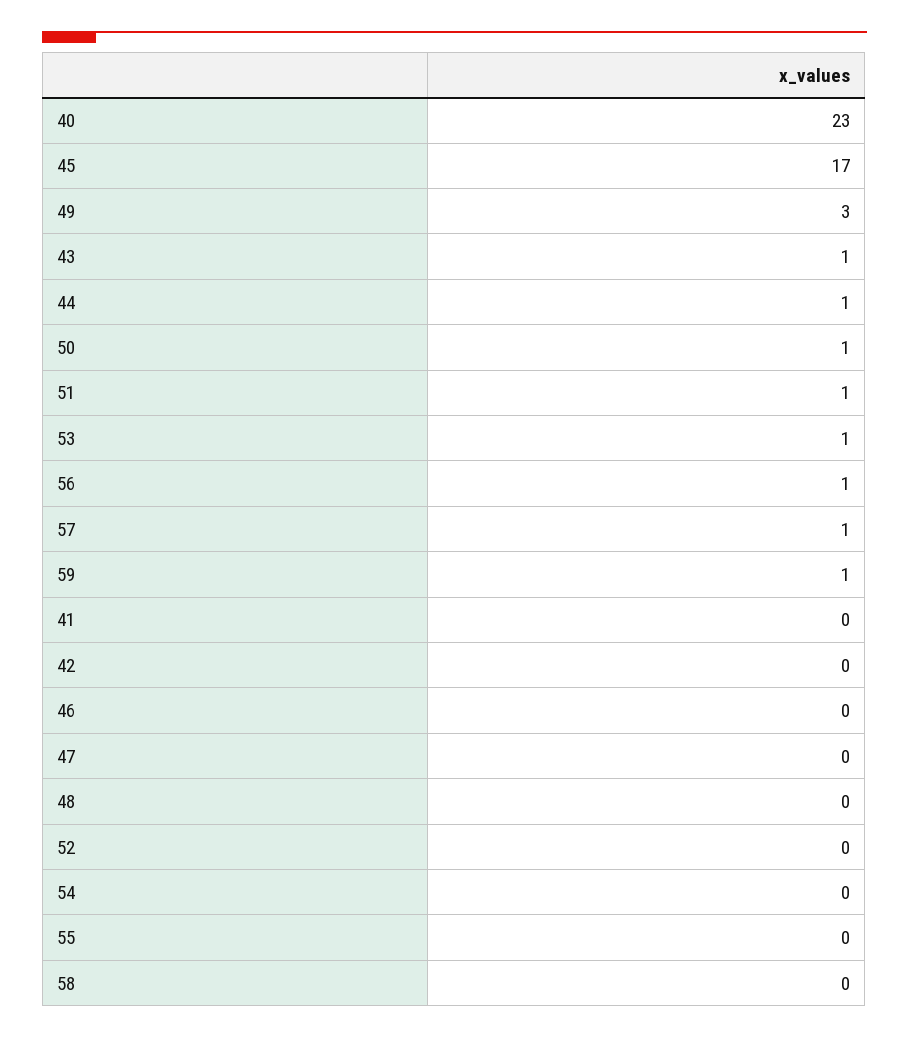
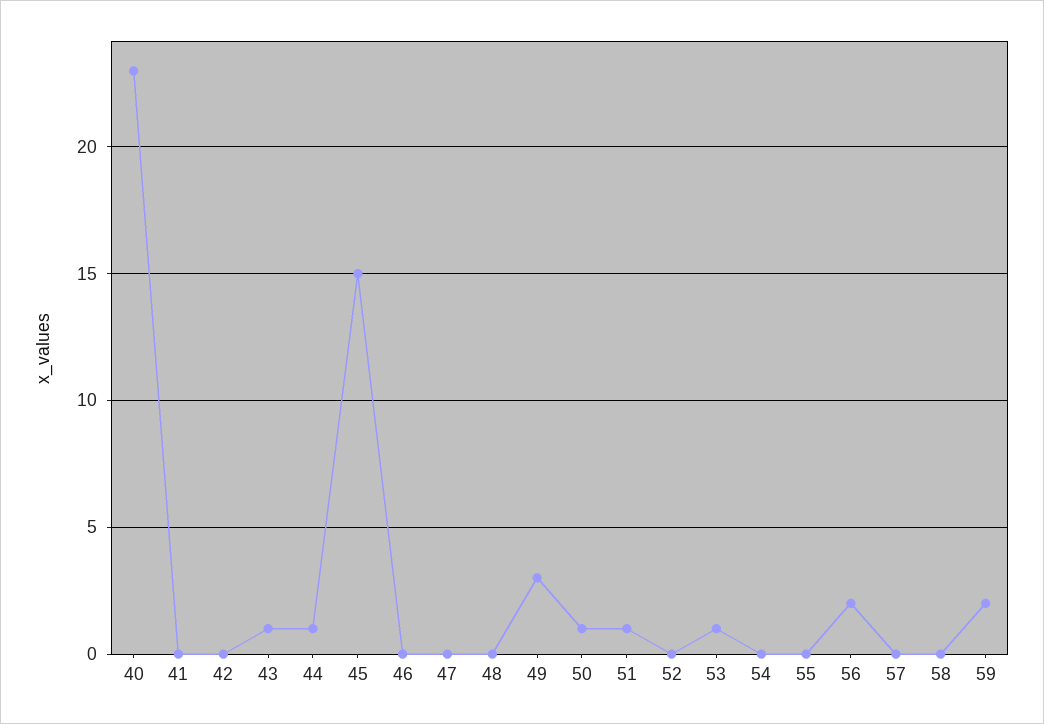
45: 17 -> 15
56: 1 -> 2
57: 1 -> 0
59: 1 -> 2

